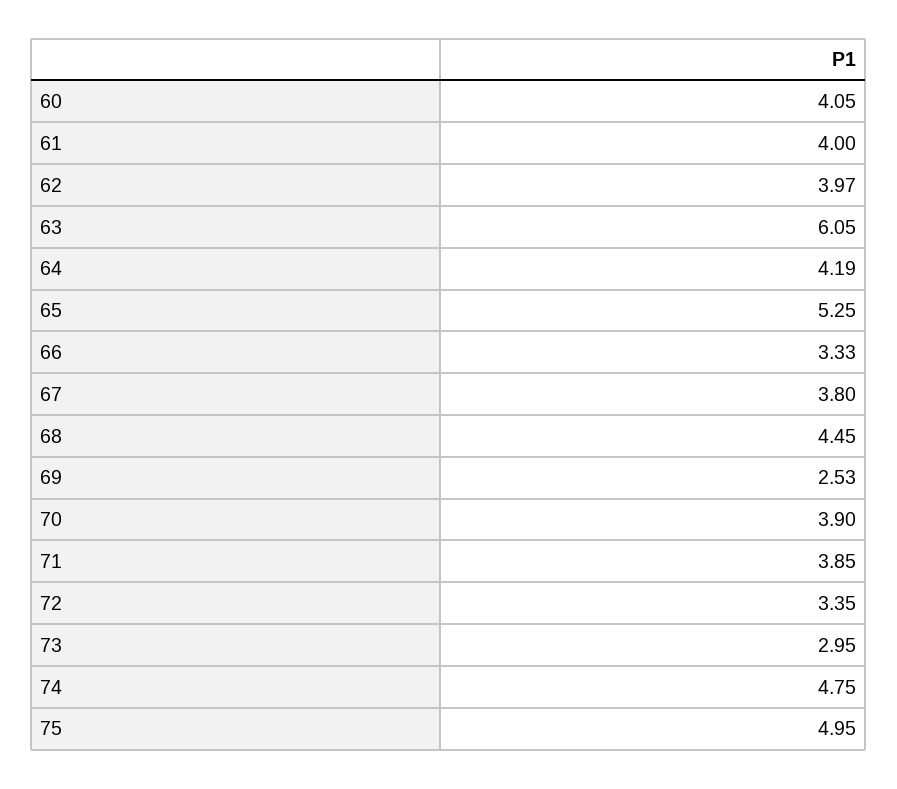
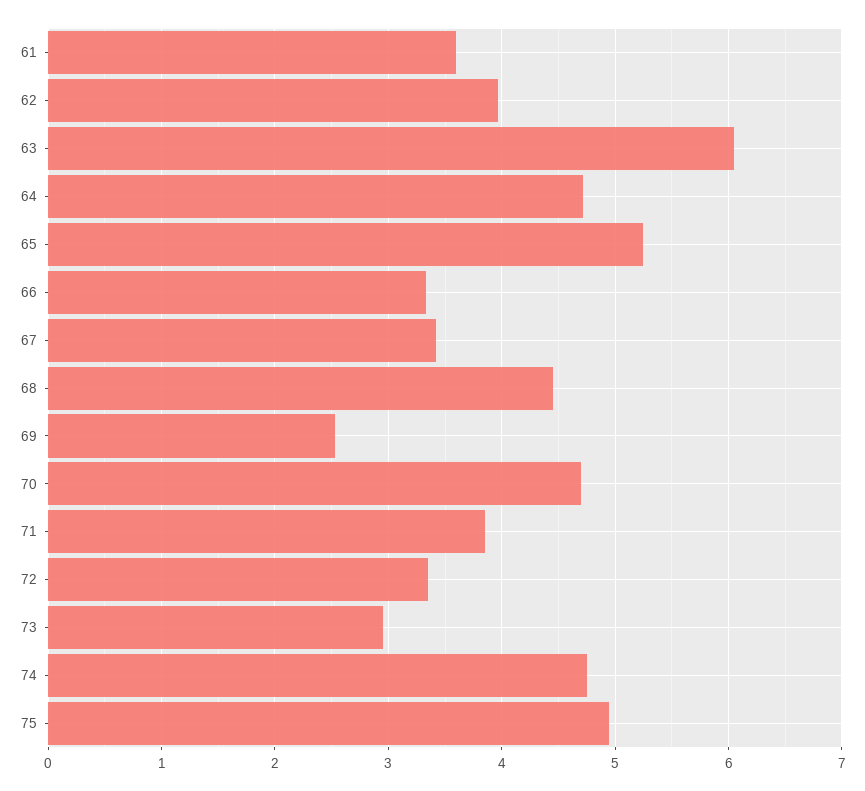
60: 4.05 -> none
61: 4 -> 3.6
64: 4.19 -> 4.7
67: 3.8 -> 3.4
70: 3.9 -> 4.7

